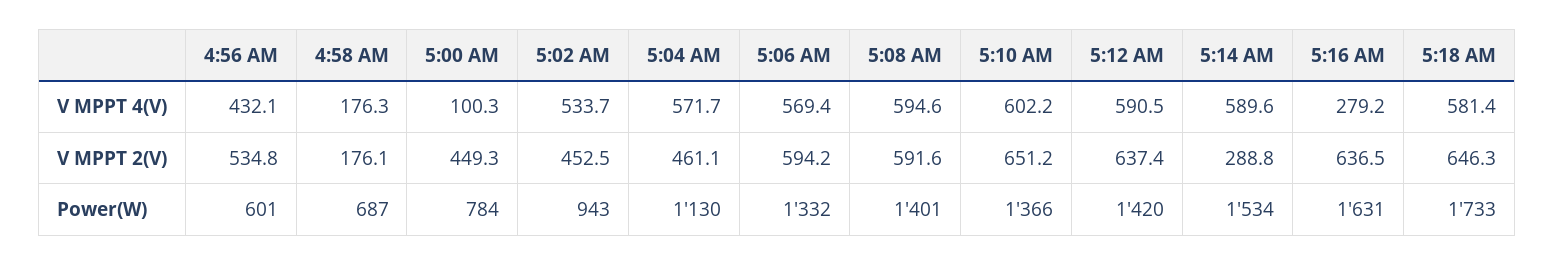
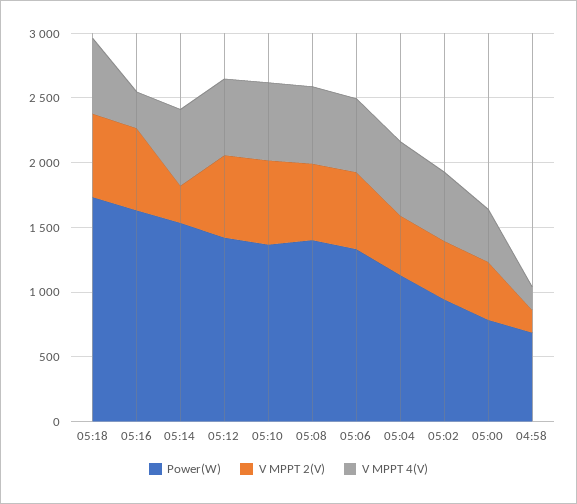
V MPPT 4(V), 4:56 AM: 432.1 -> none
V MPPT 4(V), 5:00 AM: 100.3 -> 400
V MPPT 2(V), 4:56 AM: 534.8 -> none
Power(W), 4:56 AM: 601 -> none

